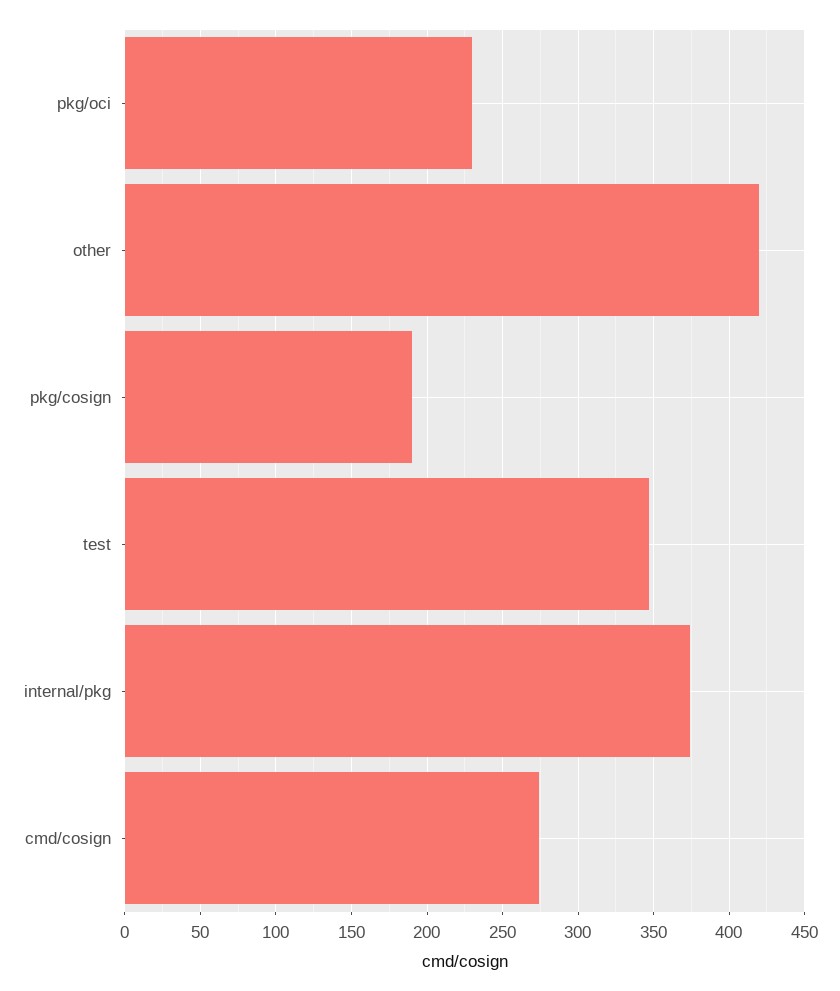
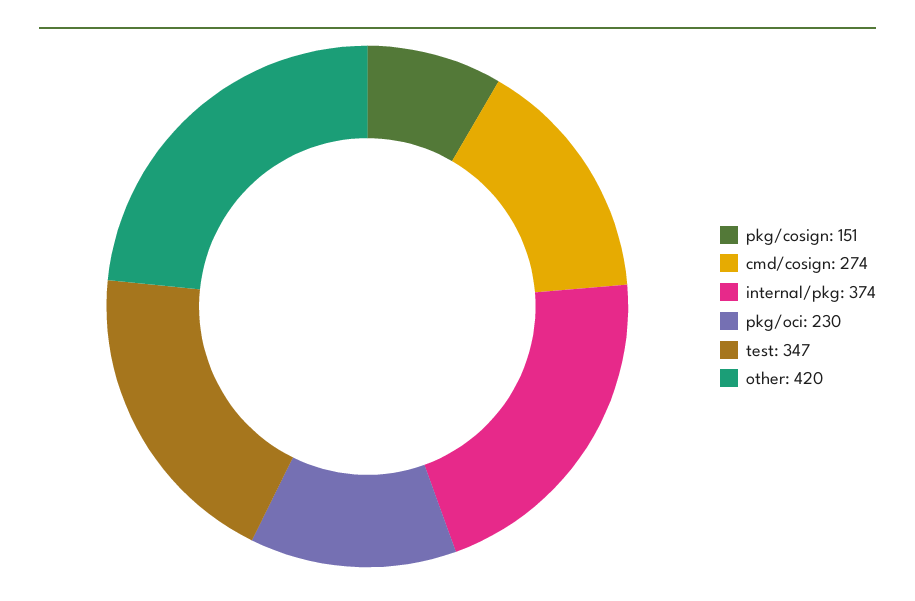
pkg/cosign: 190 -> 151

